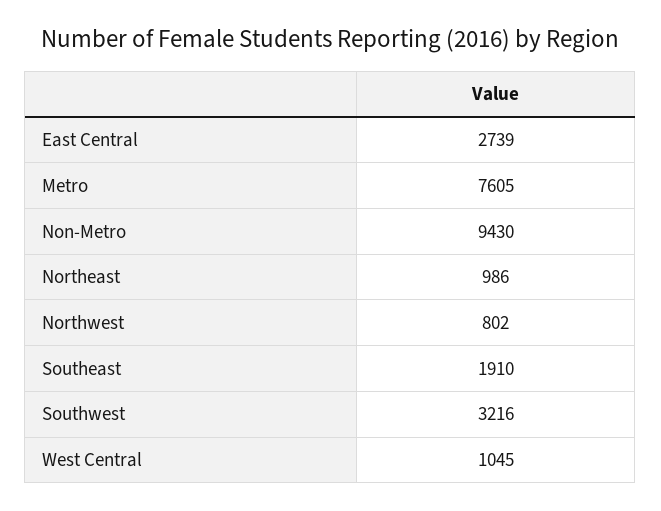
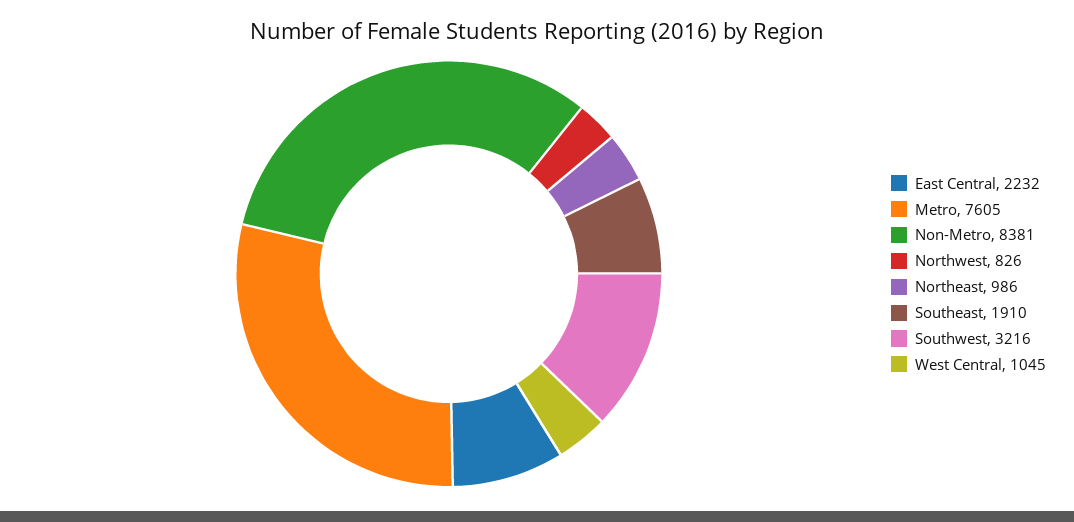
East Central: 2739 -> 2232
Non-Metro: 9430 -> 8381
Northwest: 802 -> 826

